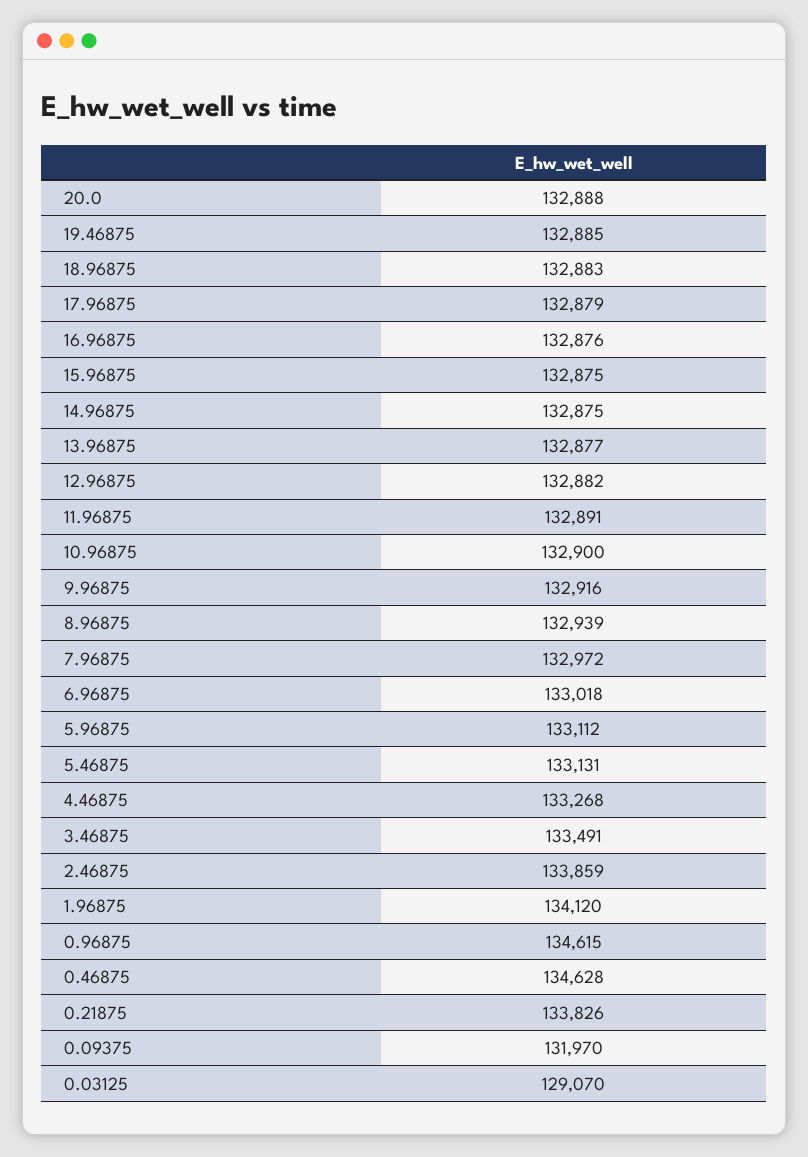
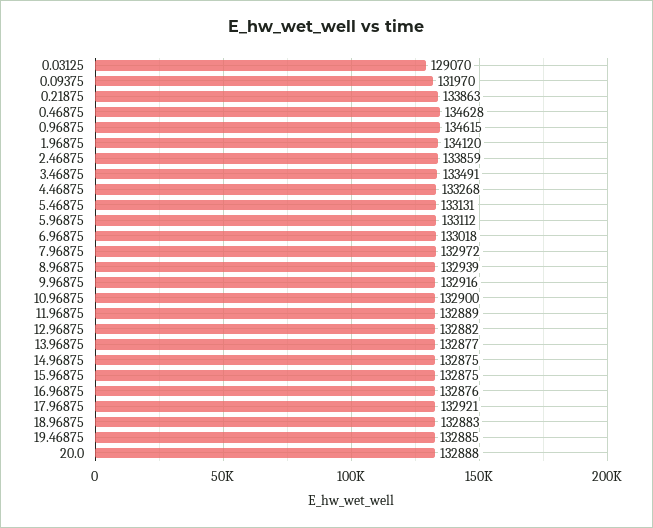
17.96875: 132879 -> 132921
11.96875: 132891 -> 132889
0.21875: 133826 -> 133863

